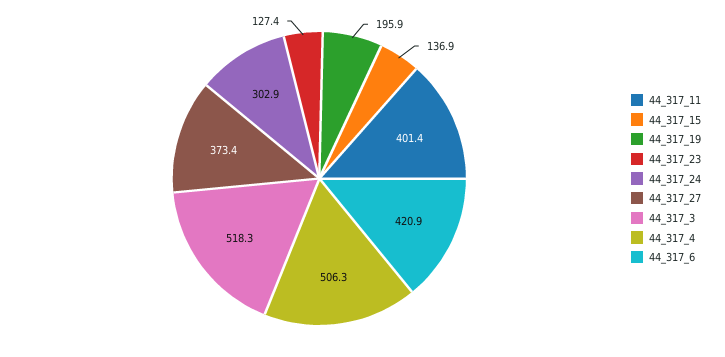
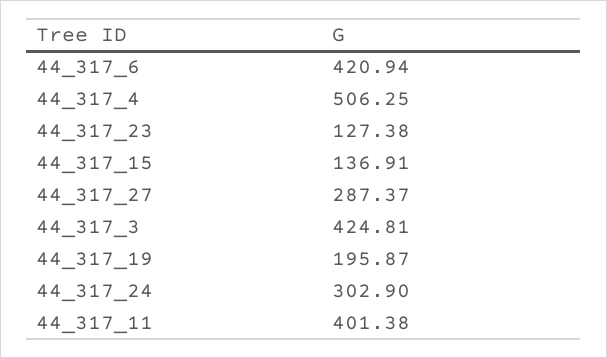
44_317_27: 373.4 -> 287.37
44_317_3: 518.3 -> 424.81

